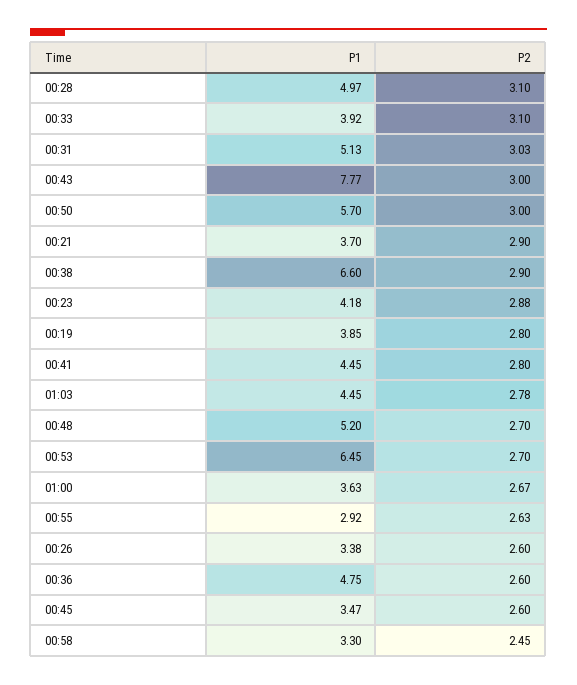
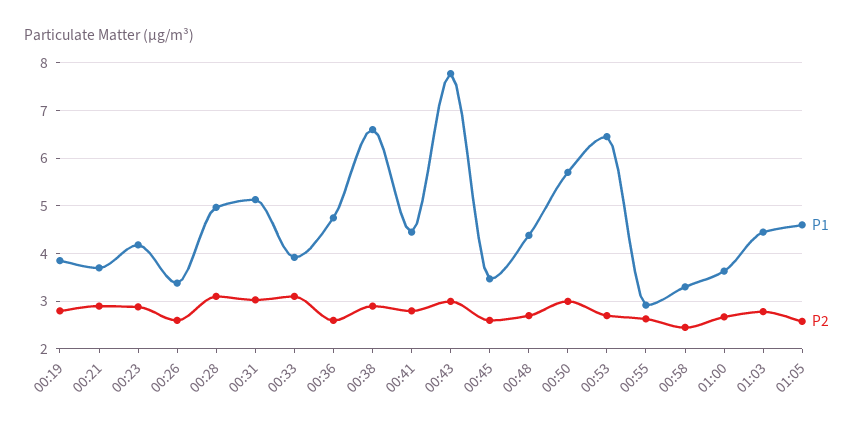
P1, 00:48: 5.2 -> 4.4
P1, 01:05: none -> 4.6
P2, 01:05: none -> 2.6

